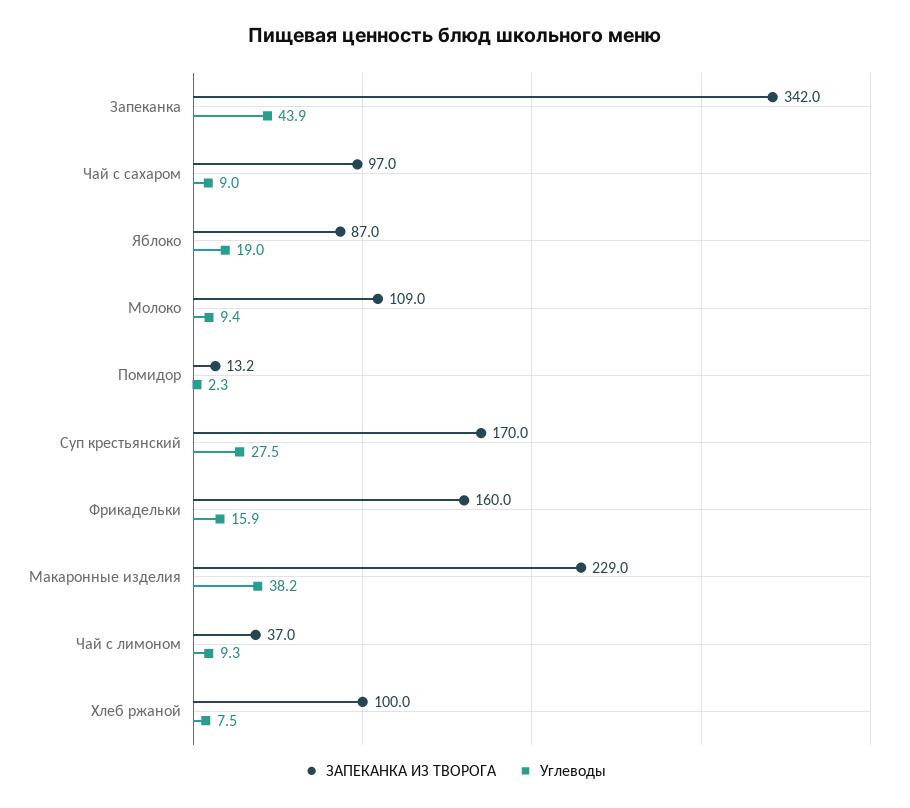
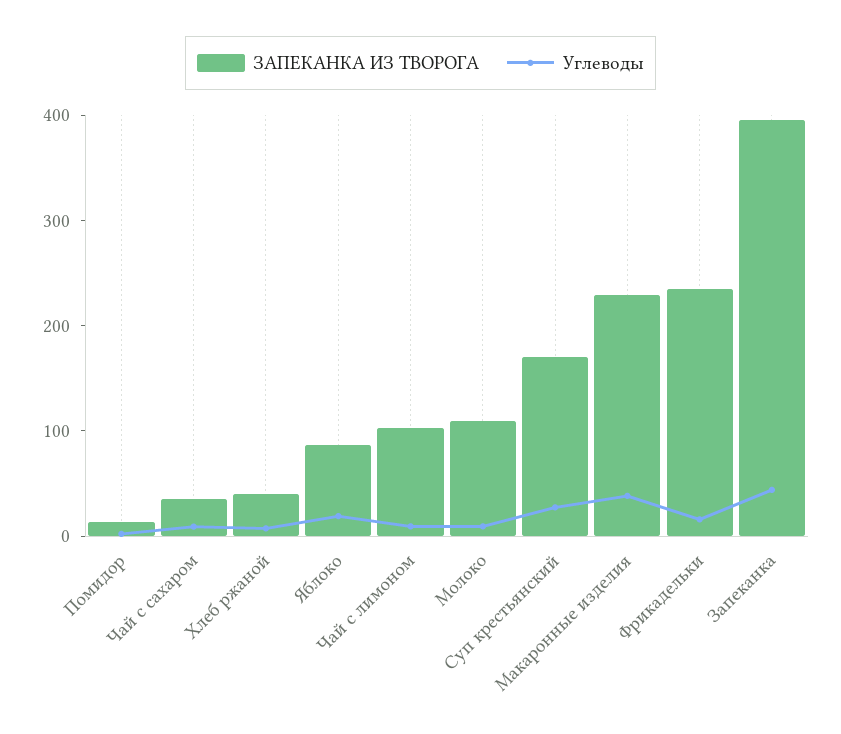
ЗАПЕКАНКА ИЗ ТВОРОГА, Запеканка: 342 -> 400
ЗАПЕКАНКА ИЗ ТВОРОГА, Чай с сахаром: 97 -> 40
ЗАПЕКАНКА ИЗ ТВОРОГА, Фрикадельки: 160 -> 240
ЗАПЕКАНКА ИЗ ТВОРОГА, Чай с лимоном: 37 -> 100
ЗАПЕКАНКА ИЗ ТВОРОГА, Хлеб ржаной: 100 -> 40

